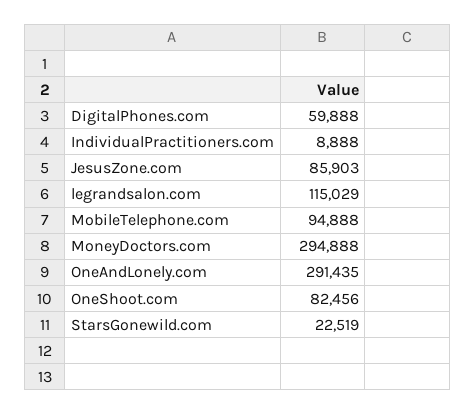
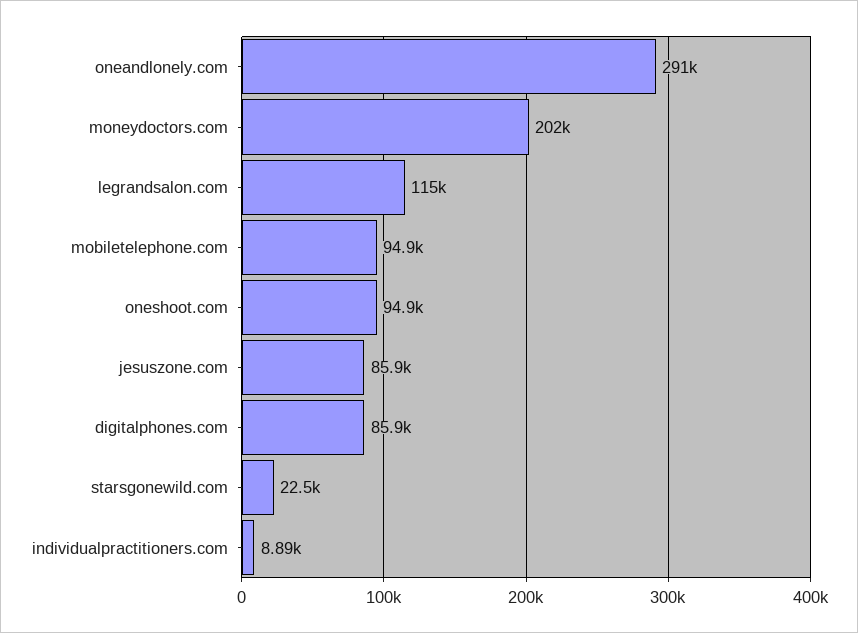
DigitalPhones.com: 59888 -> 85900
MoneyDoctors.com: 294888 -> 202000
OneShoot.com: 82456 -> 94900

